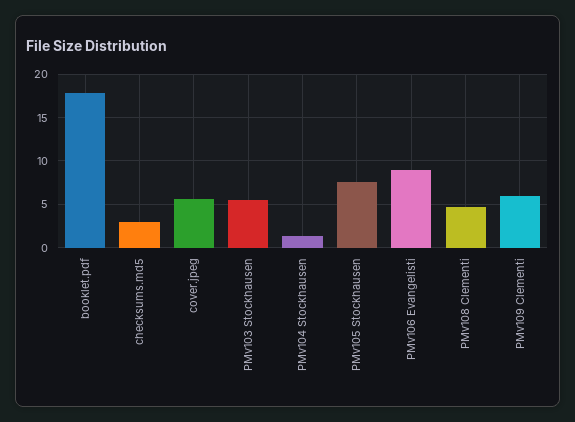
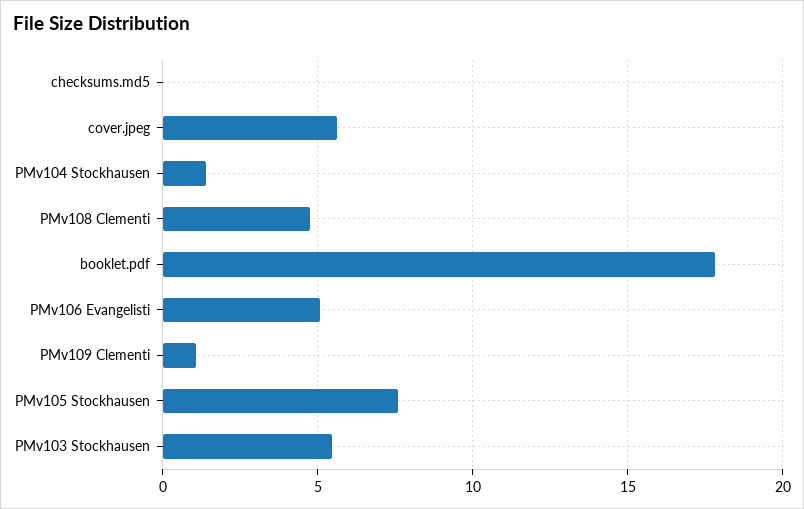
checksums.md5: 3 -> 0
PMv106 Evangelisti: 9 -> 5
PMv109 Clementi: 6 -> 1

